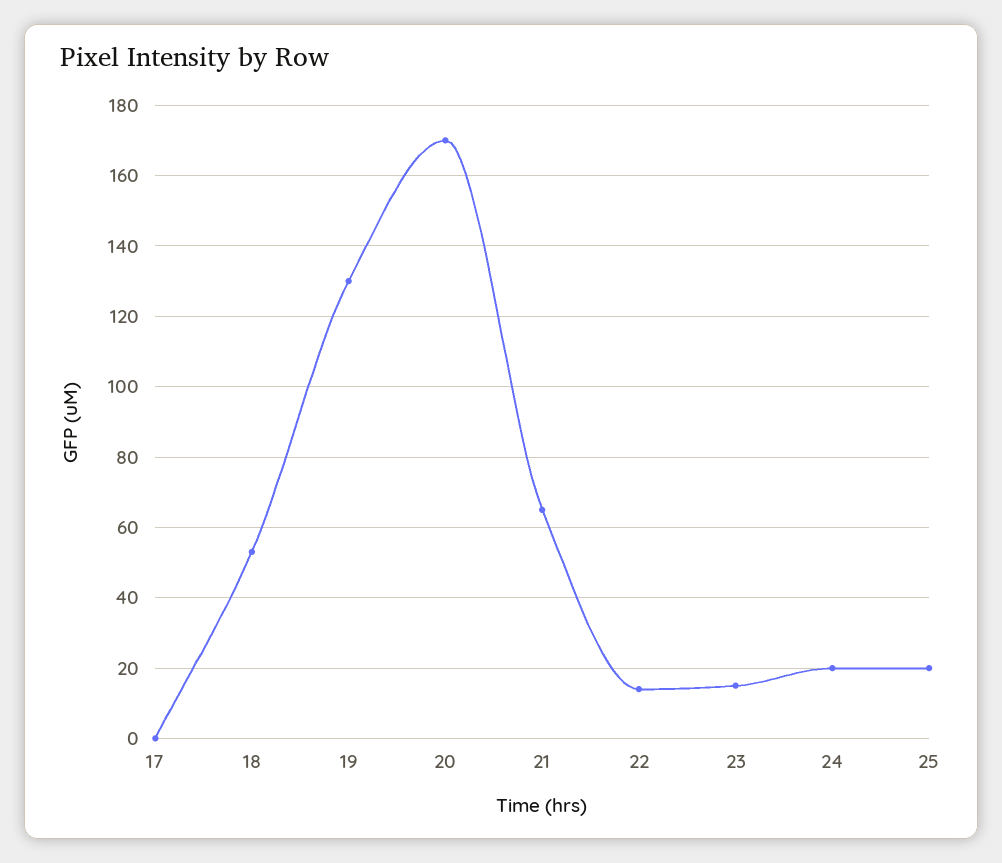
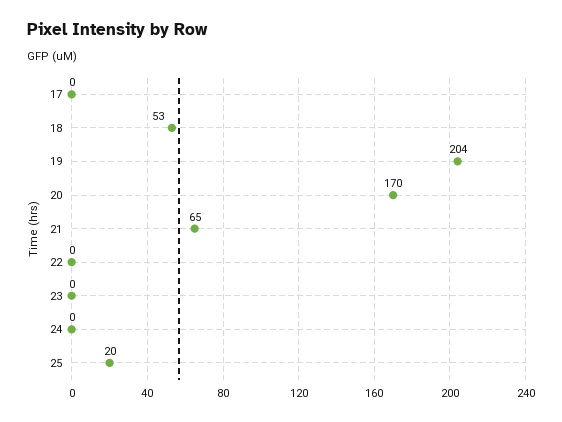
19: 130 -> 204
22: 15 -> 0
23: 15 -> 0
24: 20 -> 0

